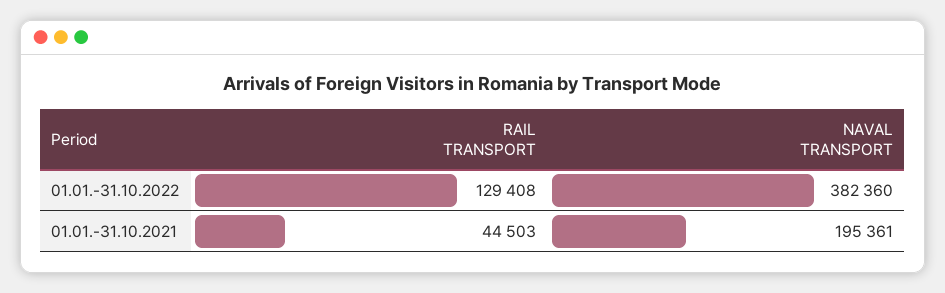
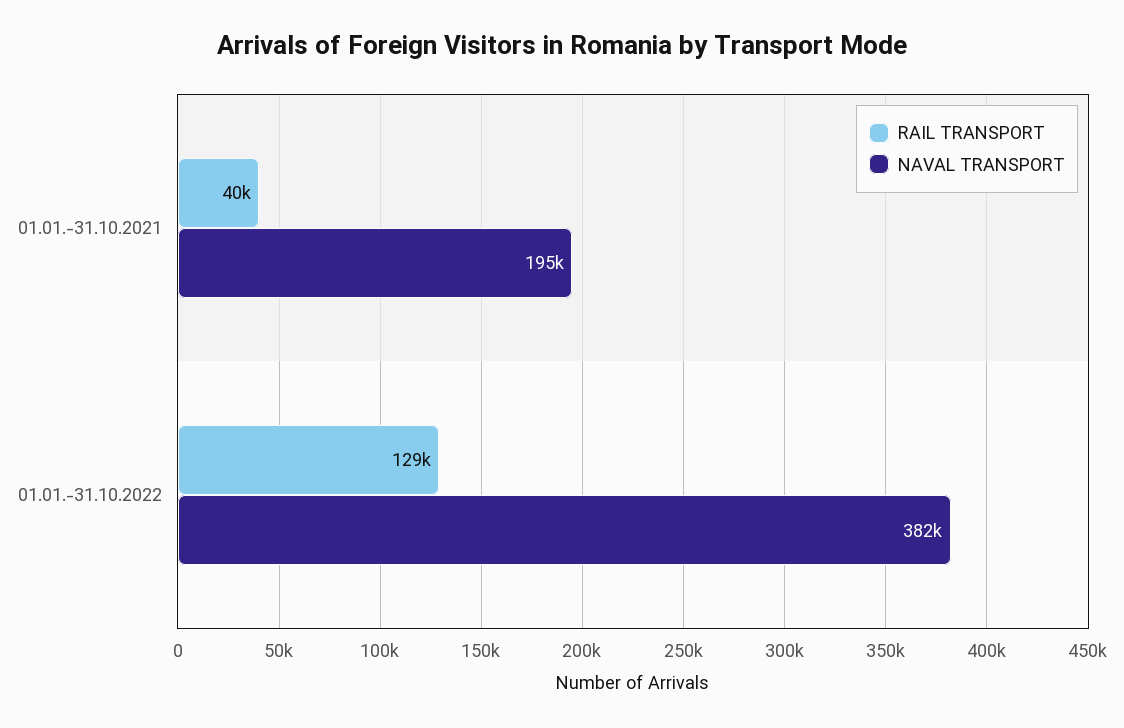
RAIL TRANSPORT, 01.01.-31.10.2021: 44503 -> 40000

